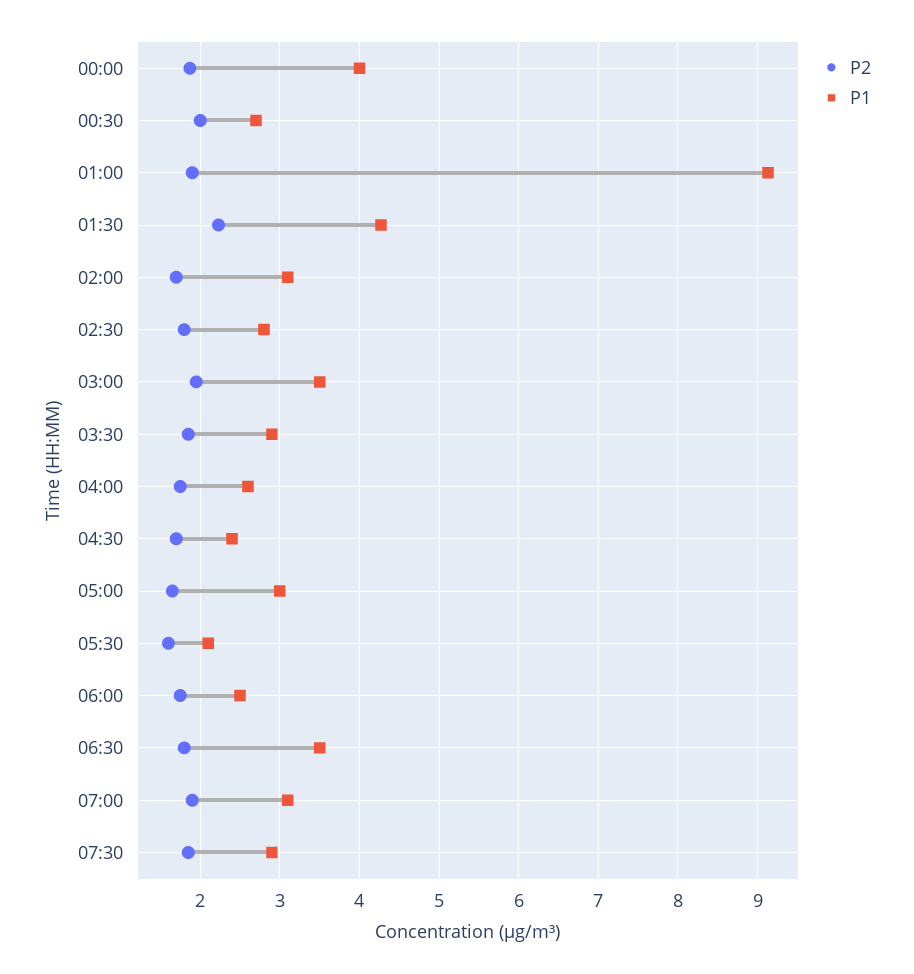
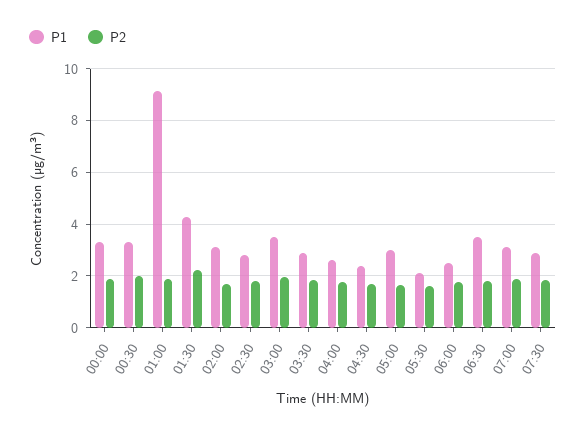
P1, 00:00: 4 -> 3.25
P1, 00:30: 2.7 -> 3.25

